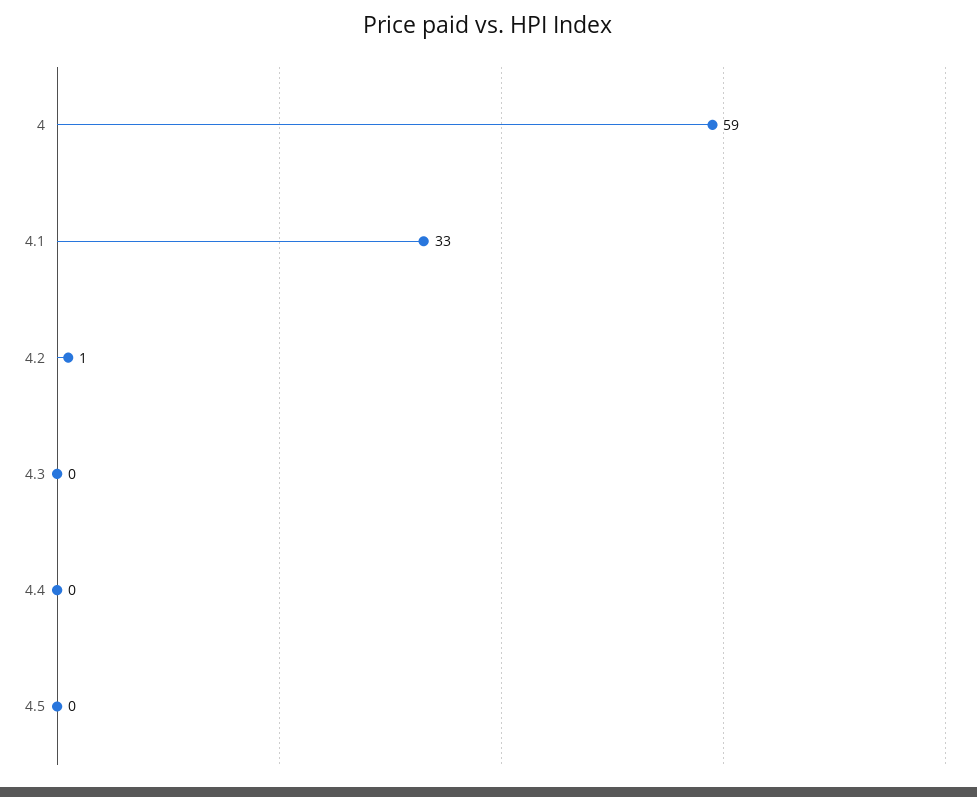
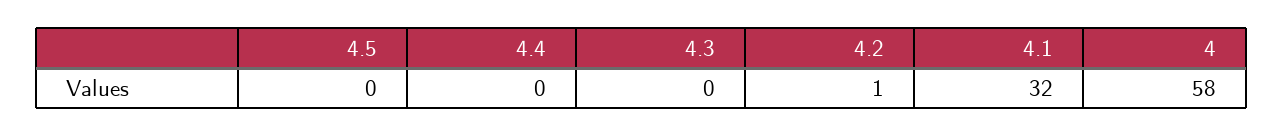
4: 59 -> 58
4.1: 33 -> 32

